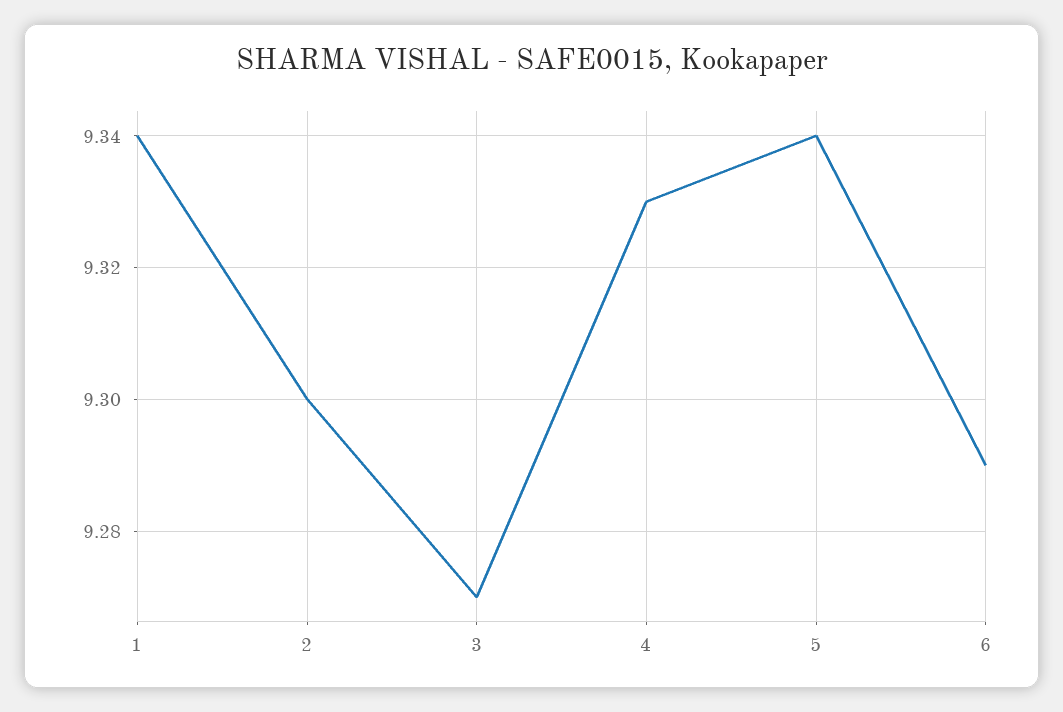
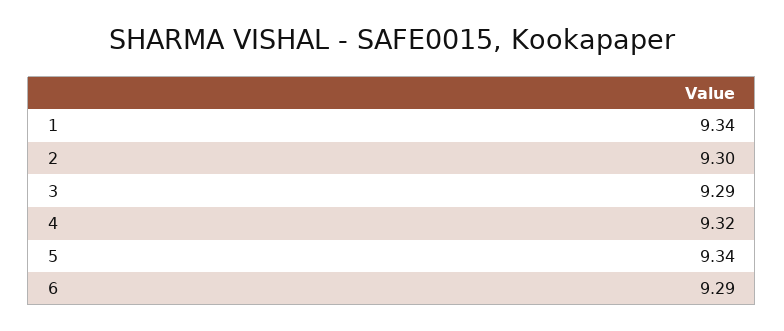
3: 9.27 -> 9.29
4: 9.33 -> 9.32

